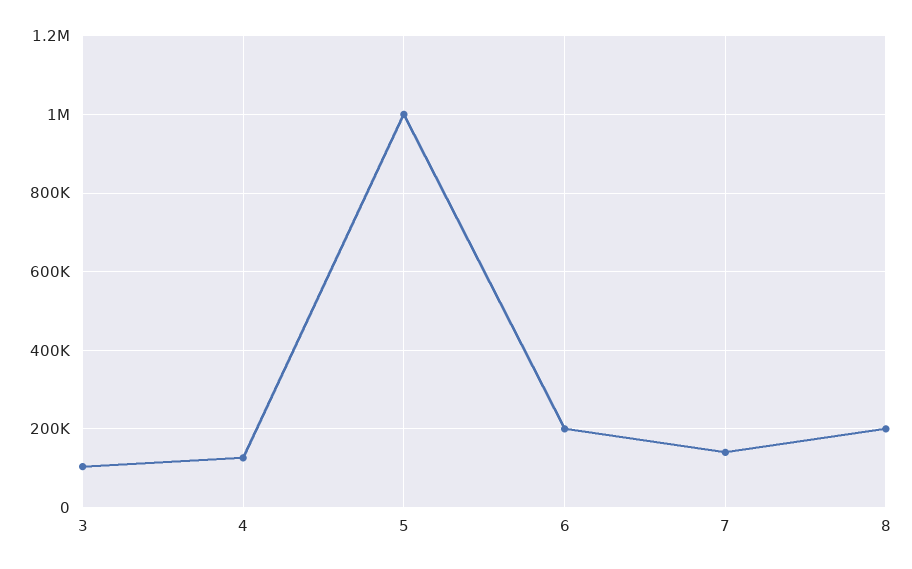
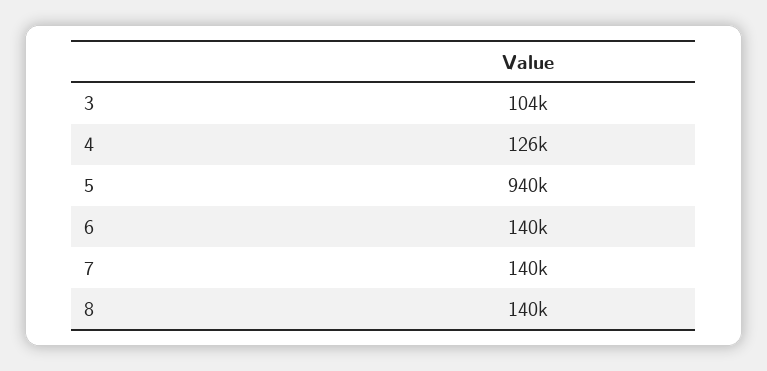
5: 1000000 -> 940000
6: 200000 -> 140000
8: 200000 -> 140000

